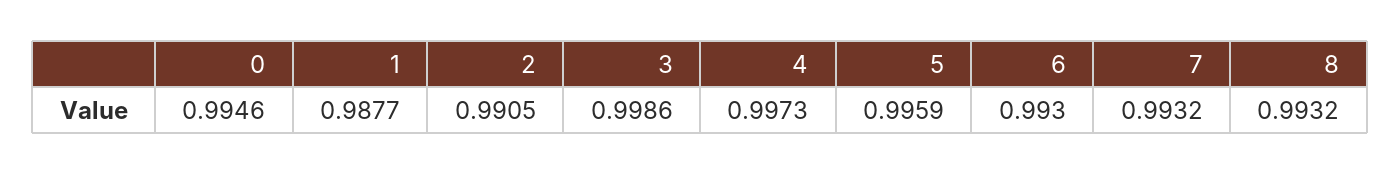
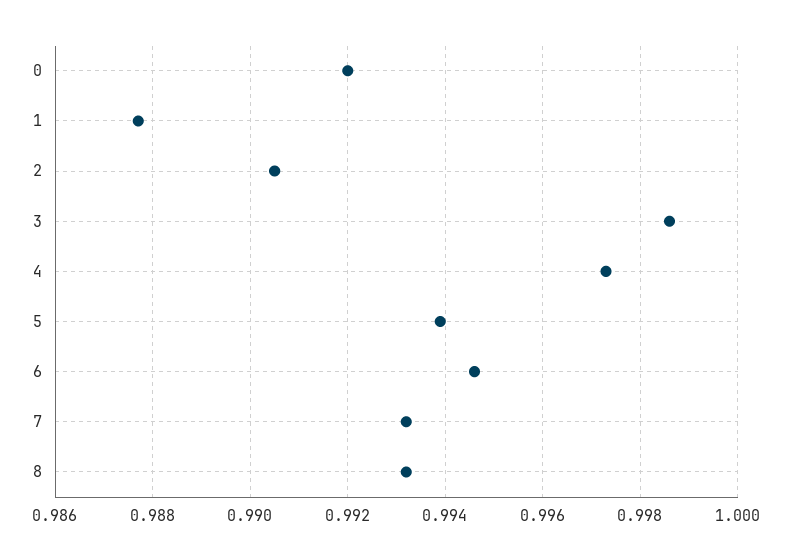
0: 0.9946 -> 0.992
5: 0.9959 -> 0.994
6: 0.993 -> 0.9945

